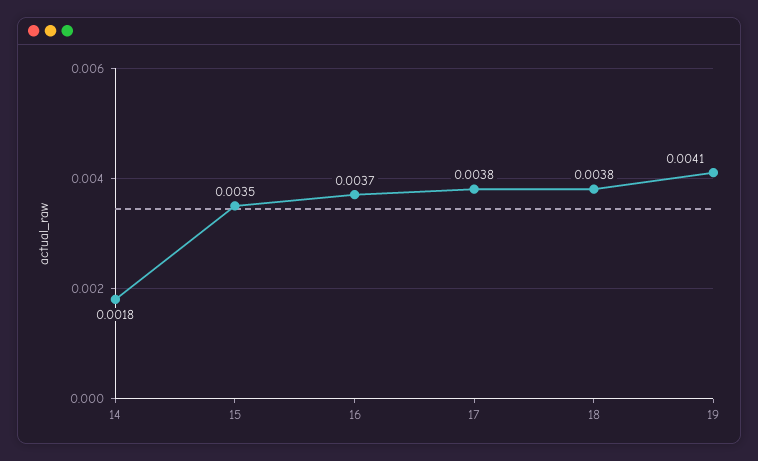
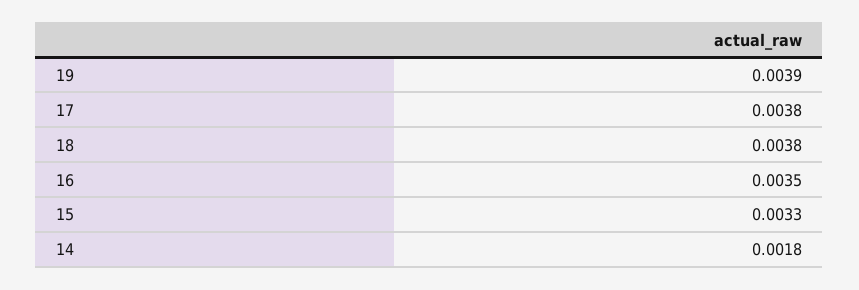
15: 0.0035 -> 0.0033
16: 0.0037 -> 0.0035
19: 0.0041 -> 0.0039

